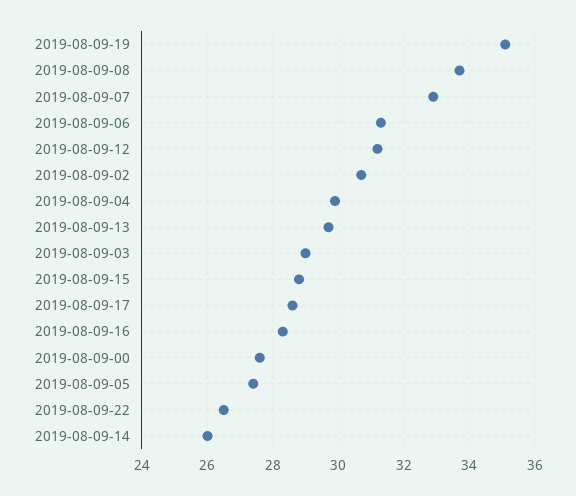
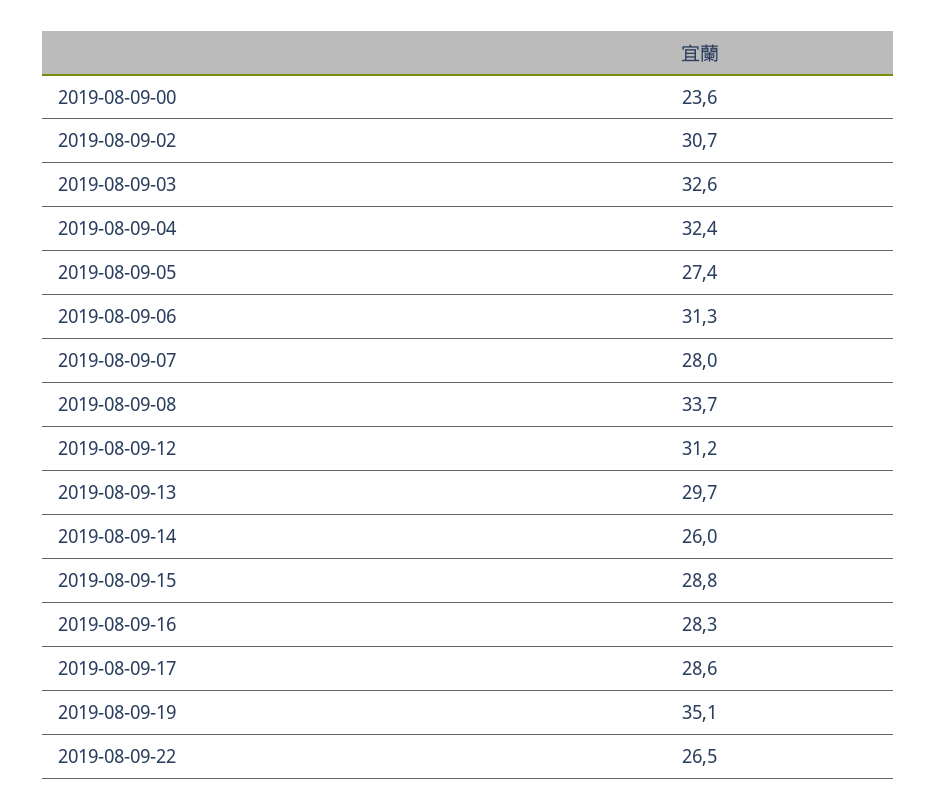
2019-08-09-07: 33 -> 28
2019-08-09-04: 30 -> 32.4
2019-08-09-03: 29 -> 32.6
2019-08-09-00: 27.5 -> 23.6

